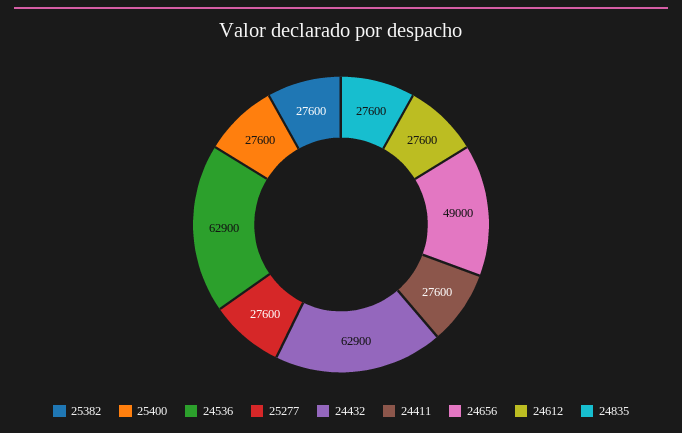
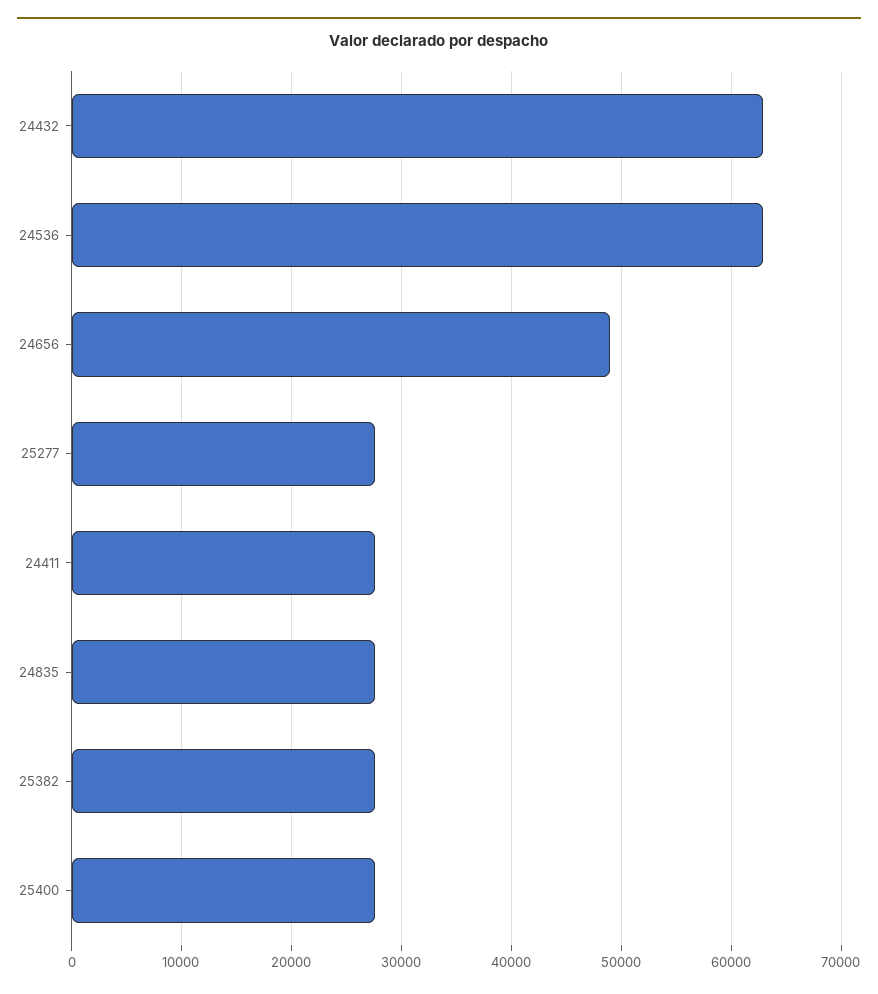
24612: 27600 -> none

